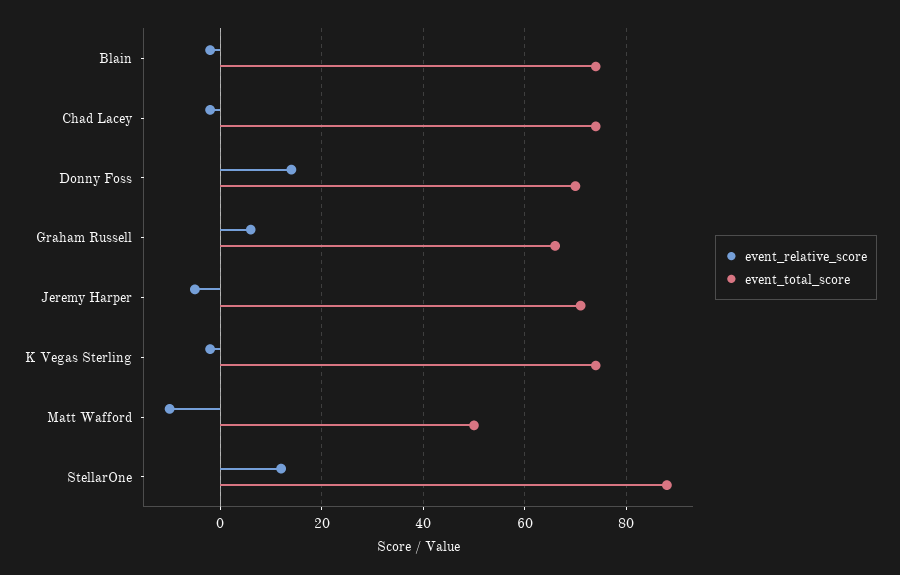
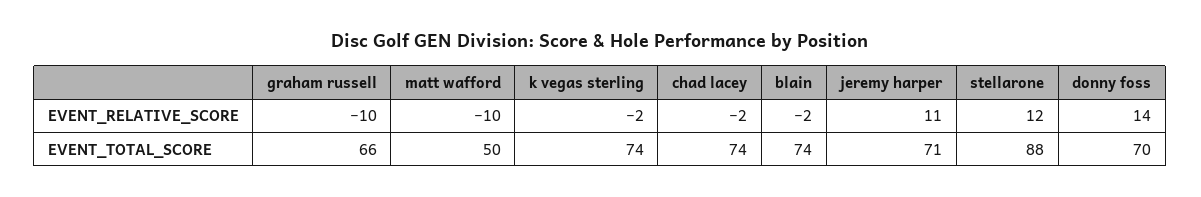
event_relative_score, Graham Russell: 5 -> -10
event_relative_score, Jeremy Harper: -5 -> 11

